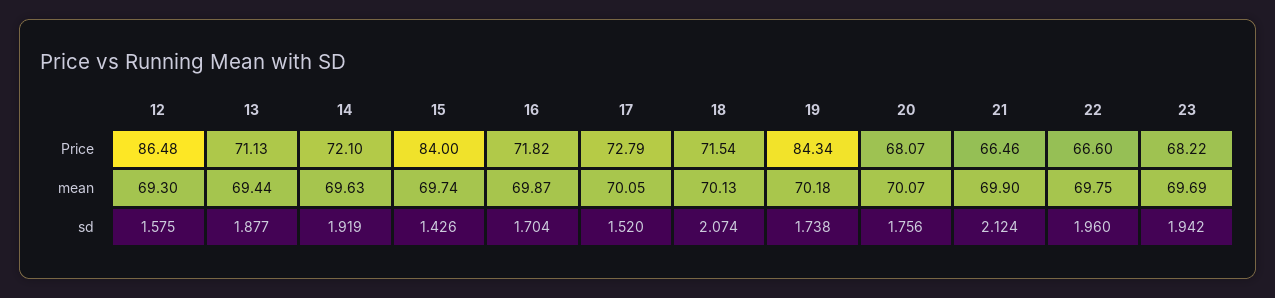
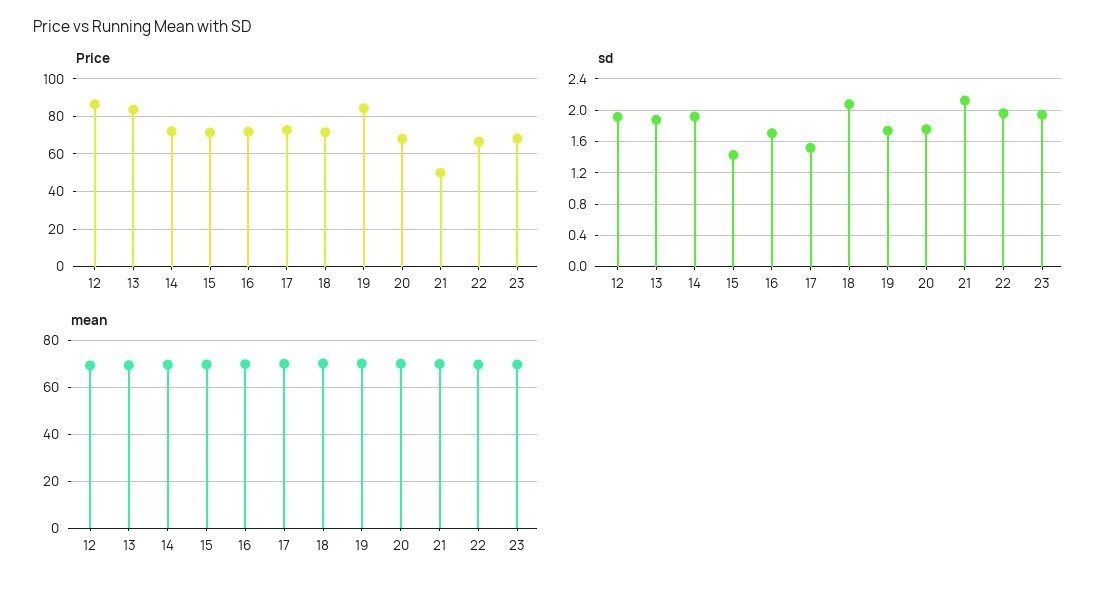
Price, 13: 71.13 -> 85
Price, 15: 84 -> 70
Price, 21: 66.46 -> 50
sd, 12: 1.575 -> 1.9

